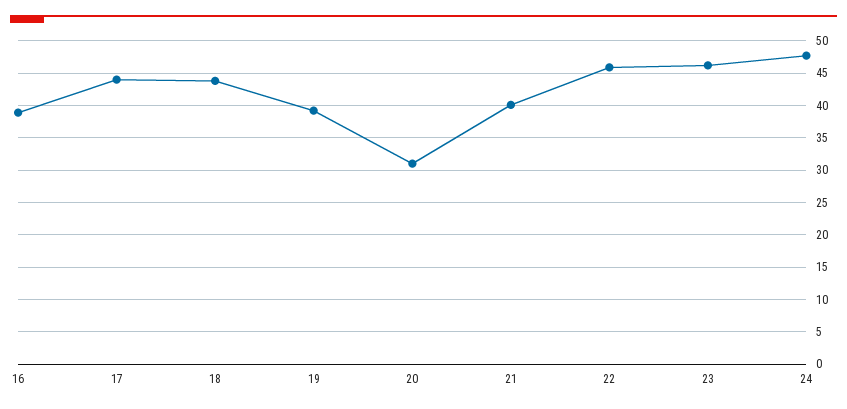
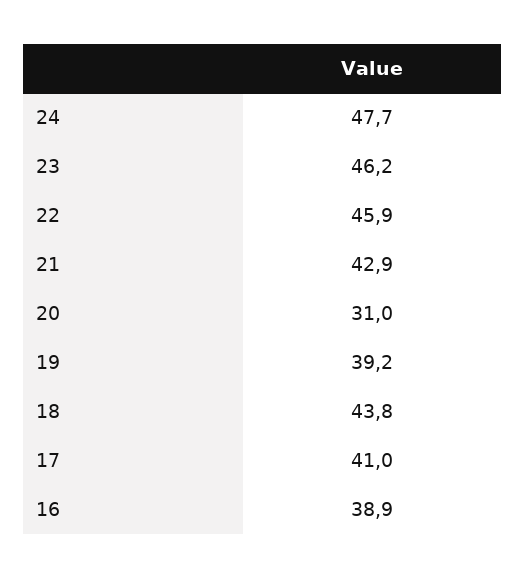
17: 44 -> 41
21: 40 -> 42.9

